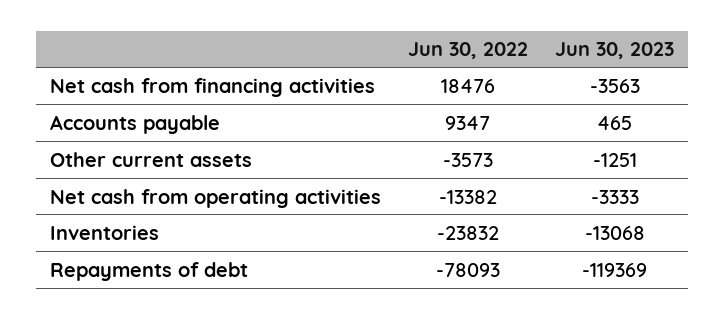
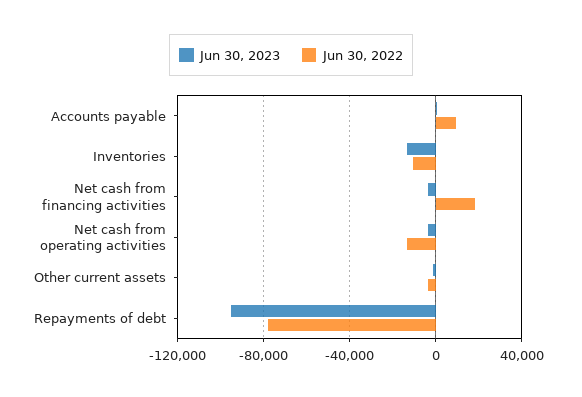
Jun 30, 2022, Inventories: -23832 -> -10000
Jun 30, 2023, Repayments of debt: -119369 -> -95000

